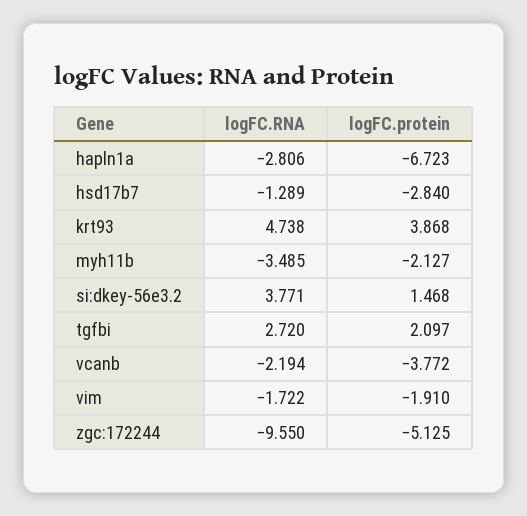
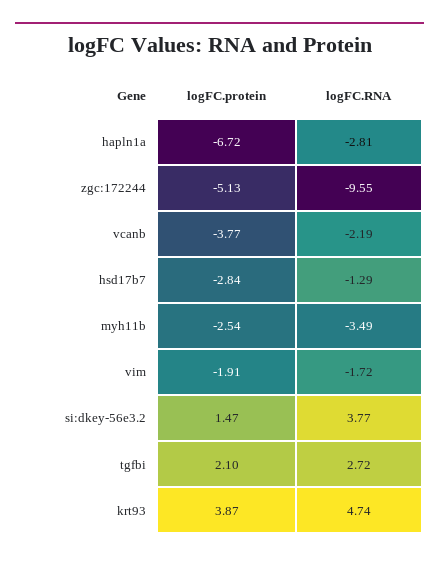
logFC.protein, myh11b: -2.127 -> -2.54

